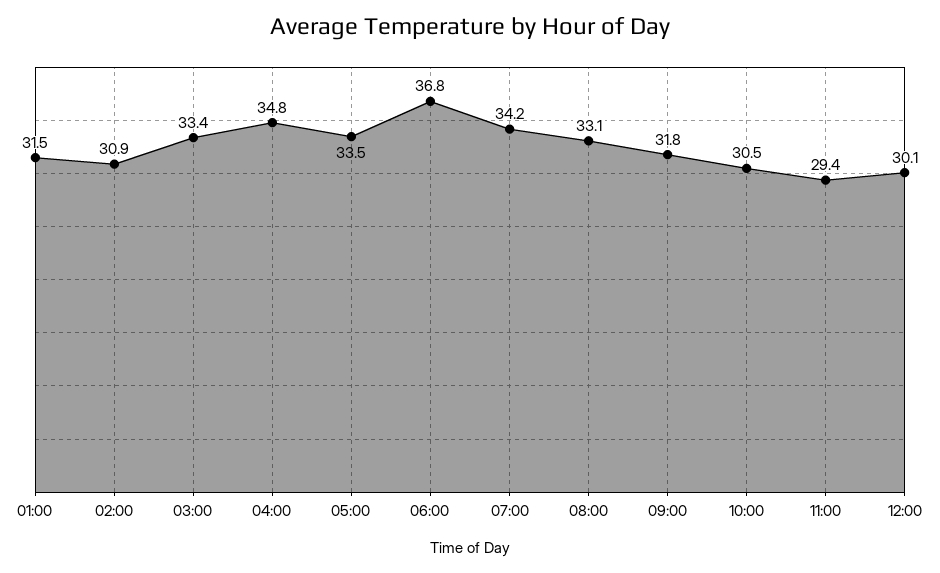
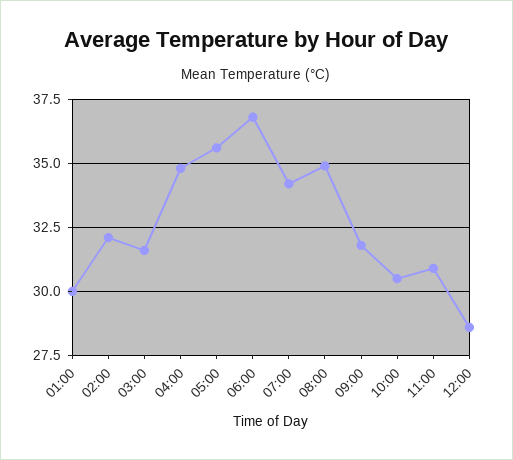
01:00: 31.5 -> 30
02:00: 30.9 -> 32
03:00: 33.4 -> 31.5
05:00: 33.5 -> 35.5
08:00: 33.1 -> 35
11:00: 29.4 -> 31
12:00: 30.1 -> 28.5

